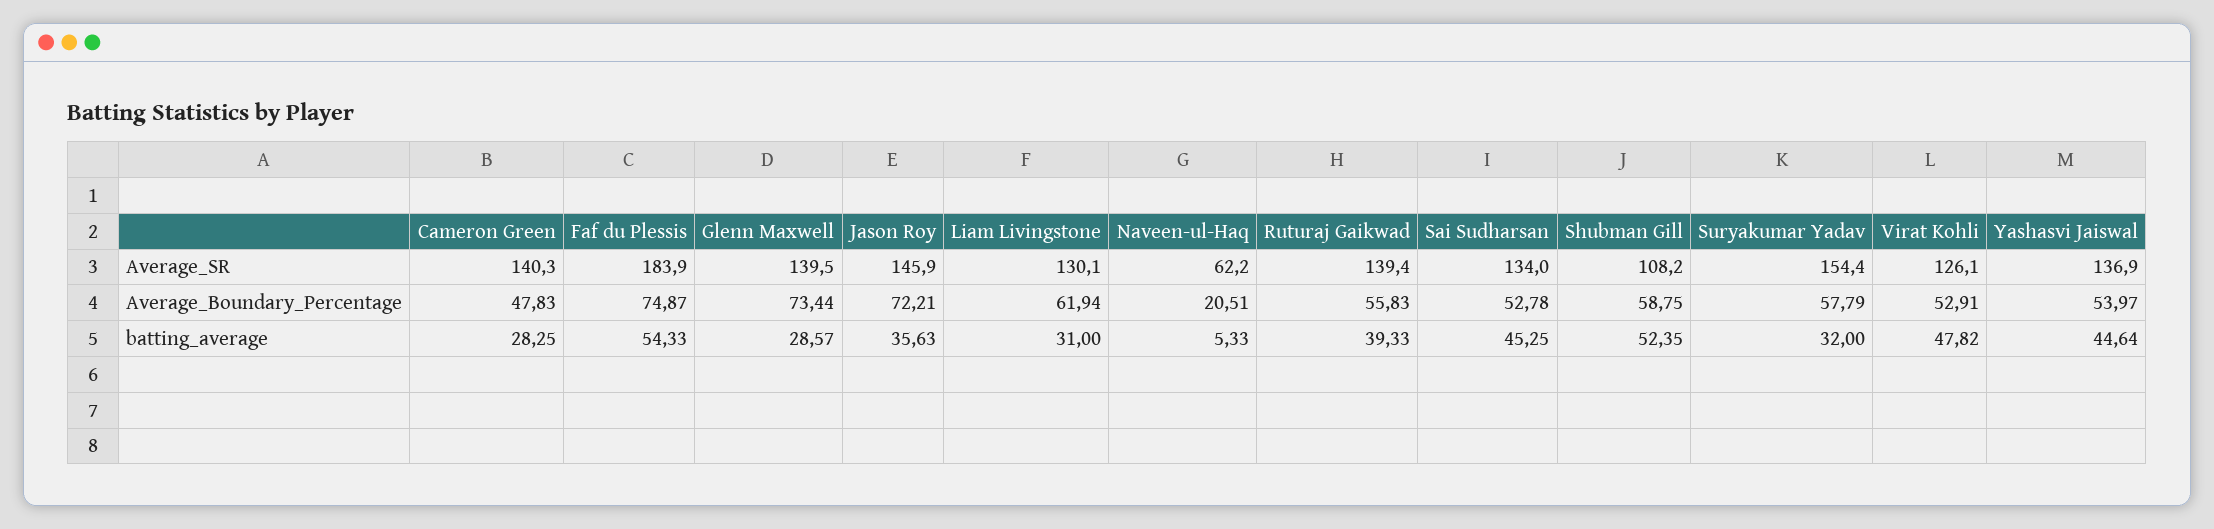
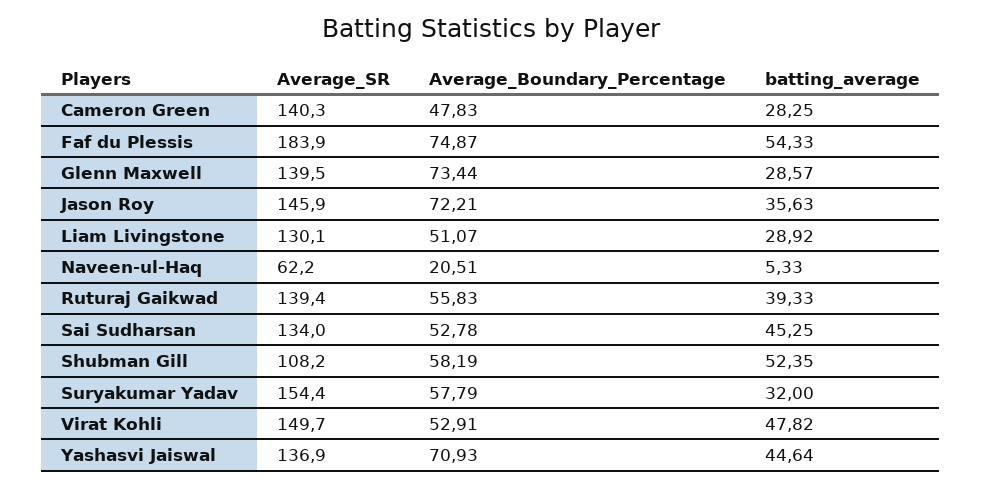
Virat Kohli, Average_SR: 126.1 -> 149.7
Liam Livingstone, Average_Boundary_Percentage: 61.94 -> 51.07
Shubman Gill, Average_Boundary_Percentage: 58.75 -> 58.19
Yashasvi Jaiswal, Average_Boundary_Percentage: 53.97 -> 70.93
Liam Livingstone, batting_average: 31 -> 28.92

